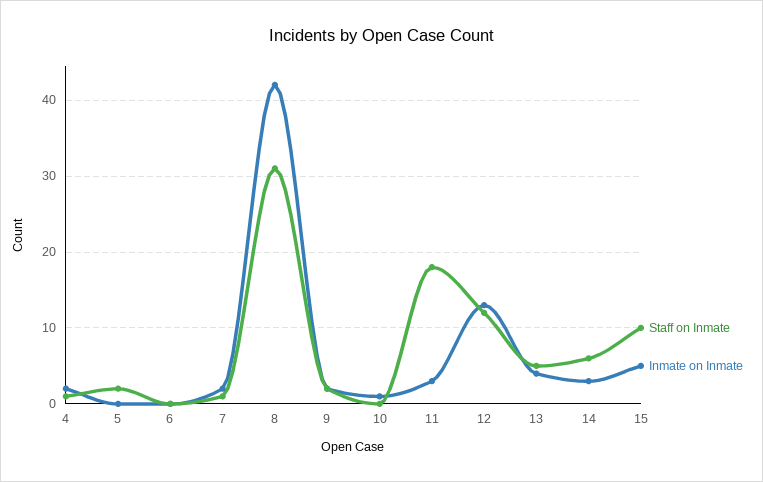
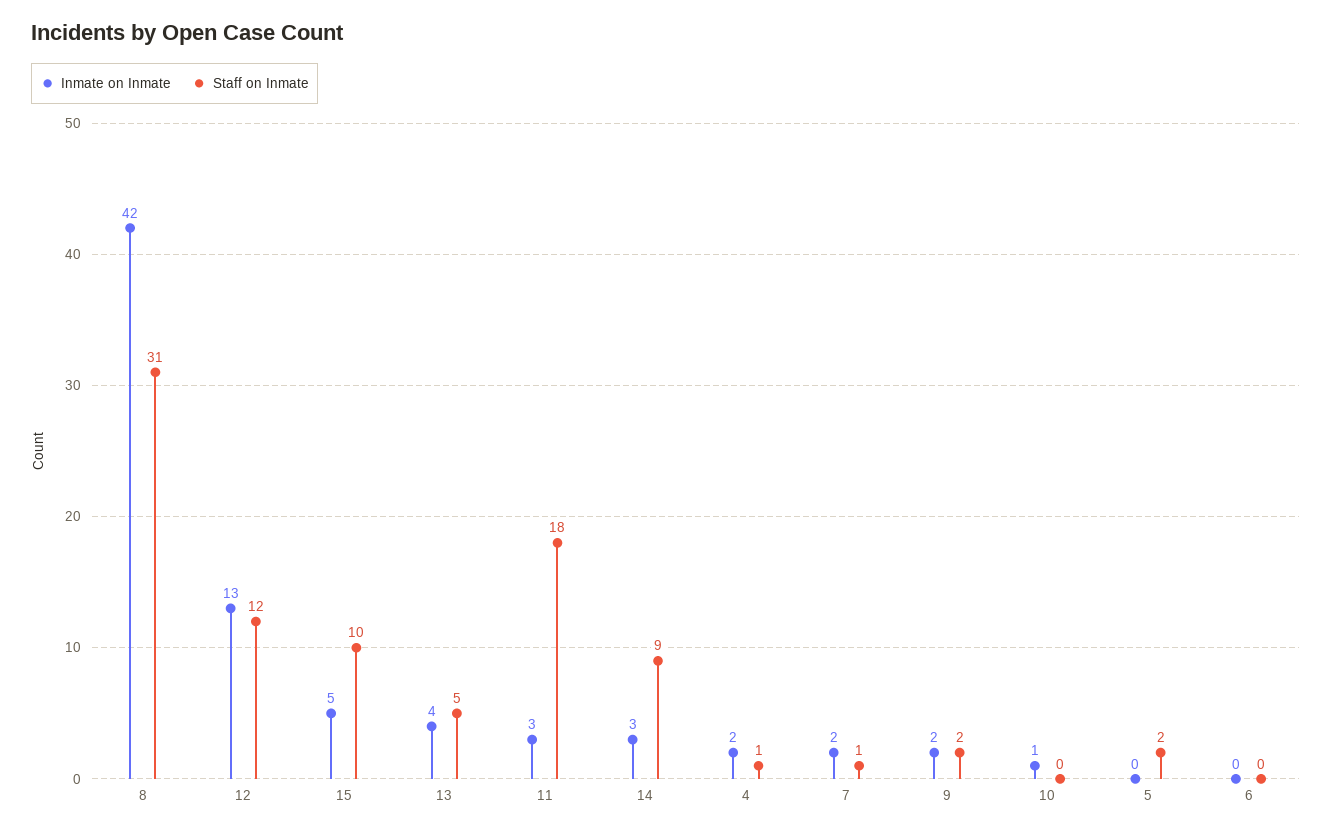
Staff on Inmate, 14: 6 -> 9

